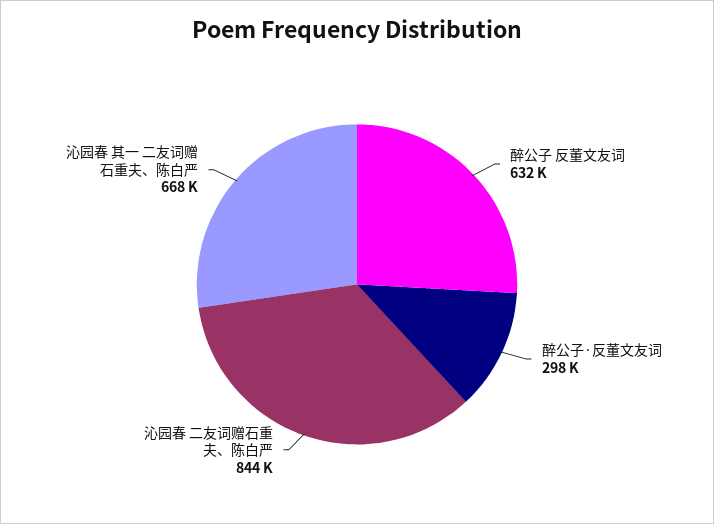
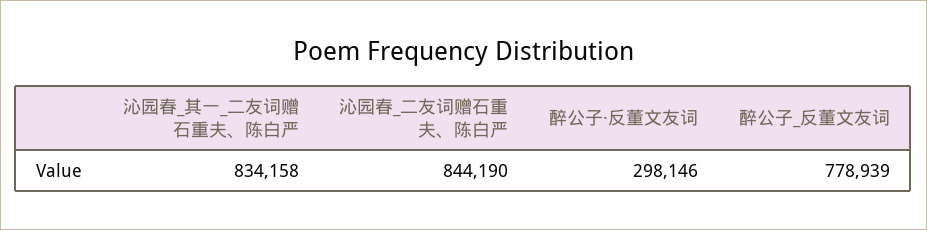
醉公子 反董文友词: 632000 -> 778939
沁园春 其一 二友词赠石重夫、陈白严: 668000 -> 834158

